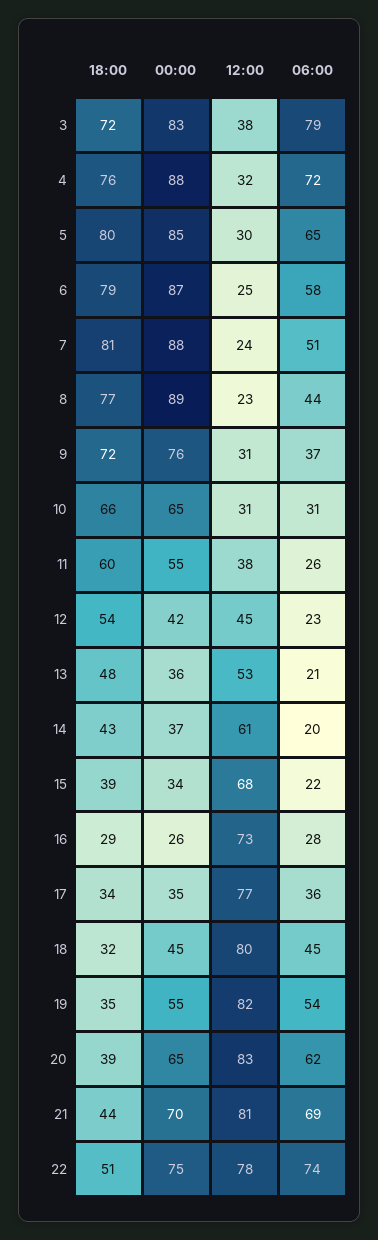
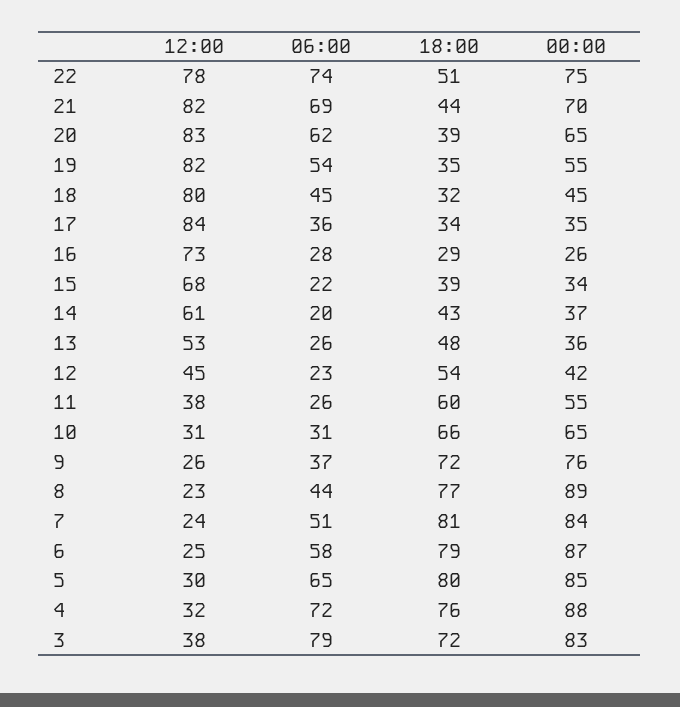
00:00, 7: 88 -> 84
12:00, 9: 31 -> 26
06:00, 13: 21 -> 26
12:00, 17: 77 -> 84
12:00, 21: 81 -> 82

